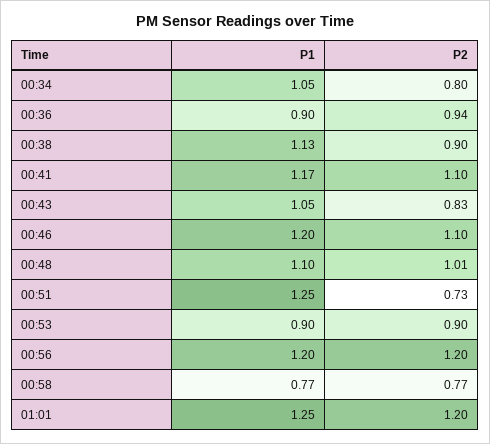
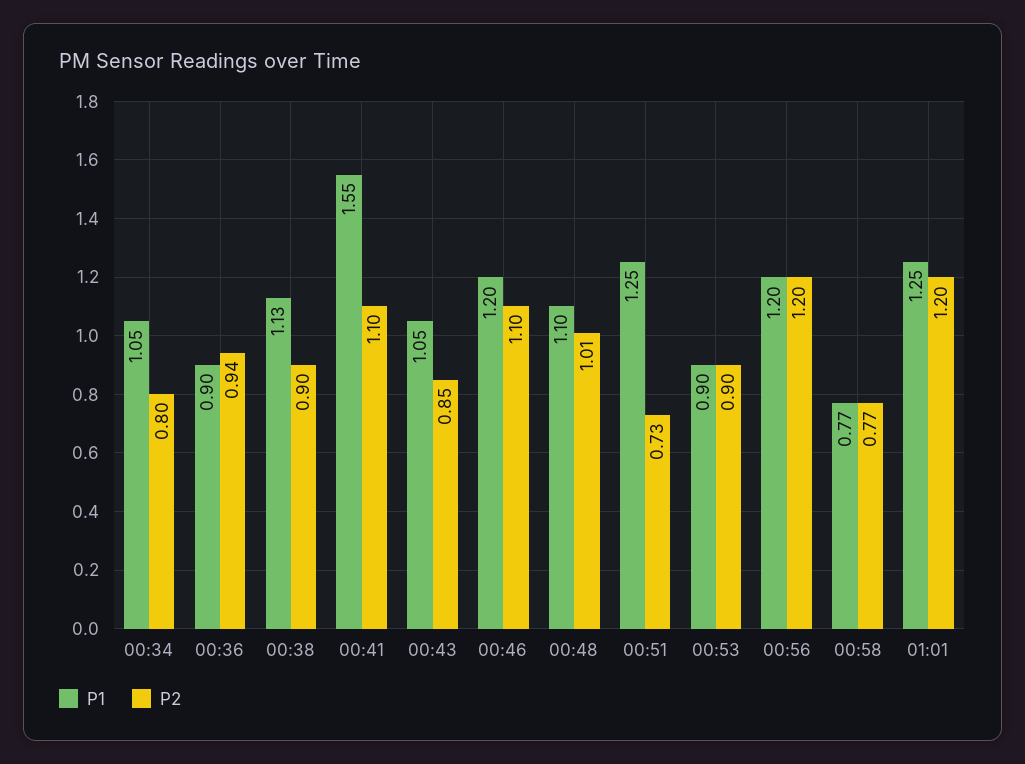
P1, 00:41: 1.17 -> 1.55
P2, 00:43: 0.83 -> 0.85

